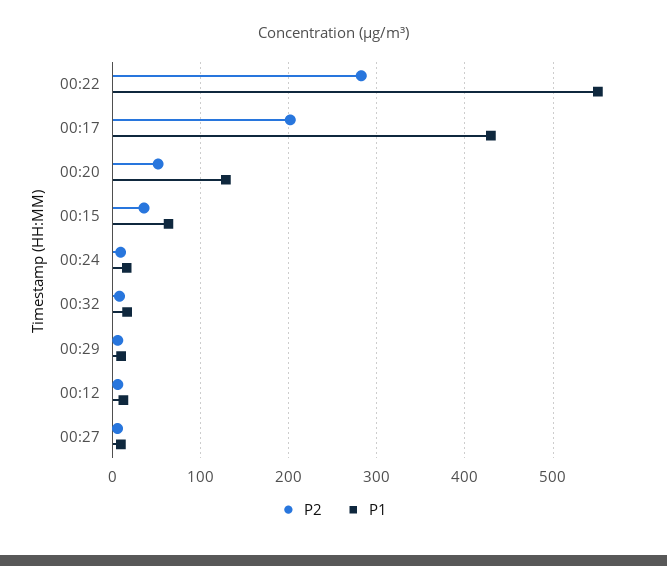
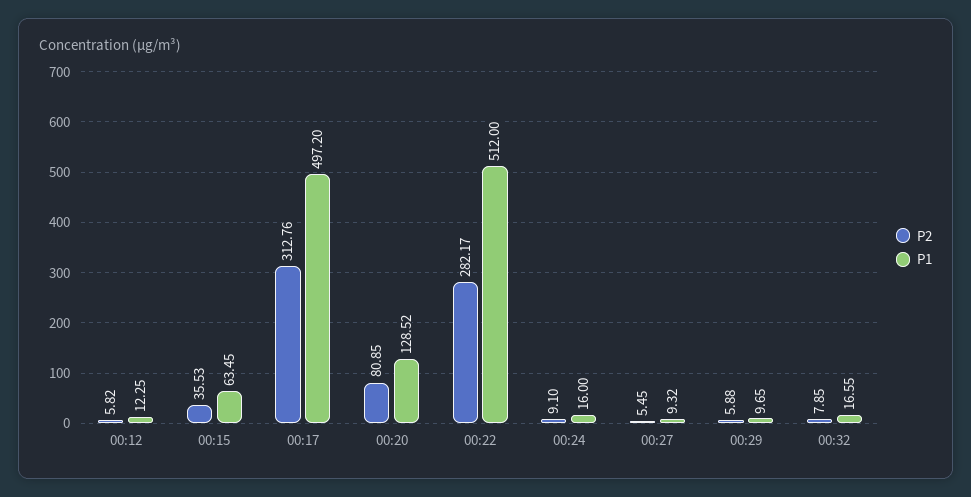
P1, 00:22: 550 -> 512
P2, 00:17: 200 -> 312.76
P1, 00:17: 430 -> 497.2
P2, 00:20: 50 -> 80.85

